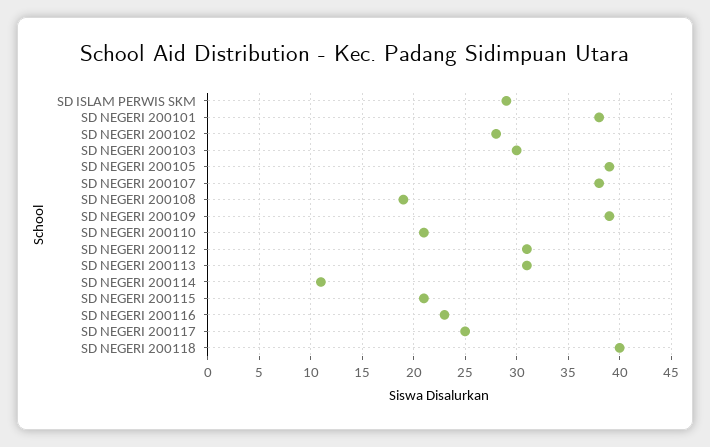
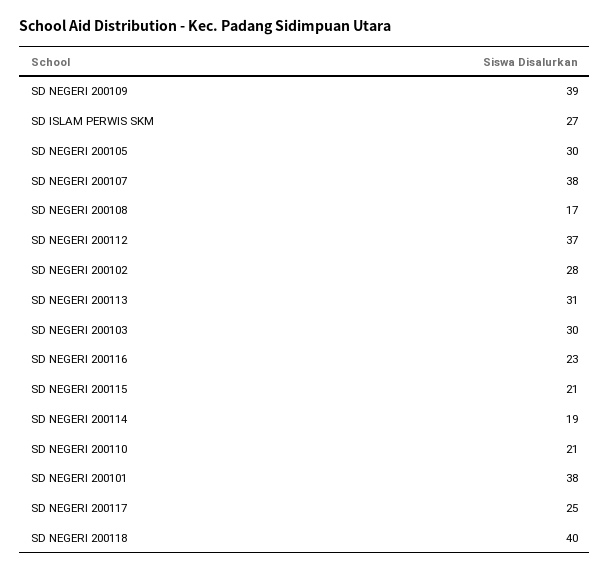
SD ISLAM PERWIS SKM: 29 -> 27
SD NEGERI 200105: 39 -> 30
SD NEGERI 200108: 19 -> 17
SD NEGERI 200112: 31 -> 37
SD NEGERI 200114: 11 -> 19

